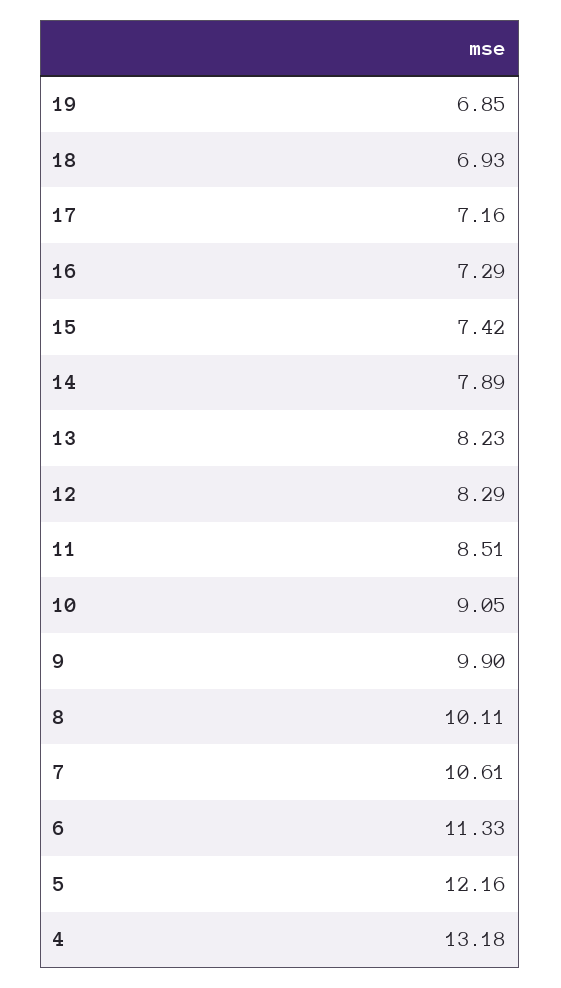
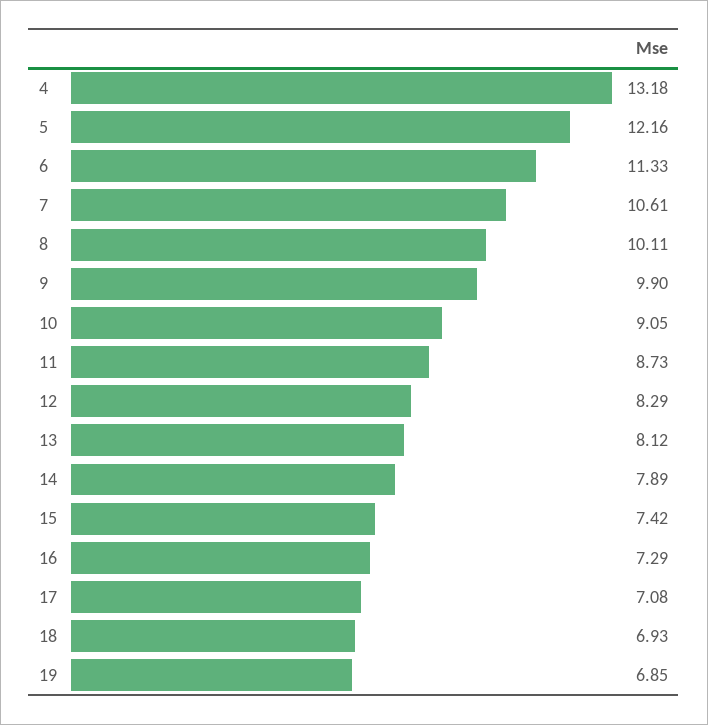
17: 7.16 -> 7.08
13: 8.23 -> 8.12
11: 8.51 -> 8.73

